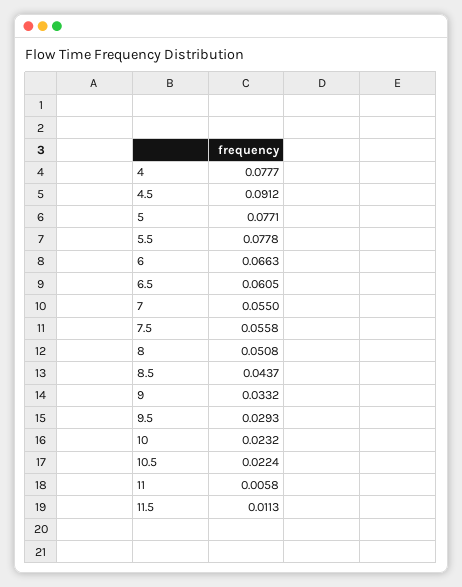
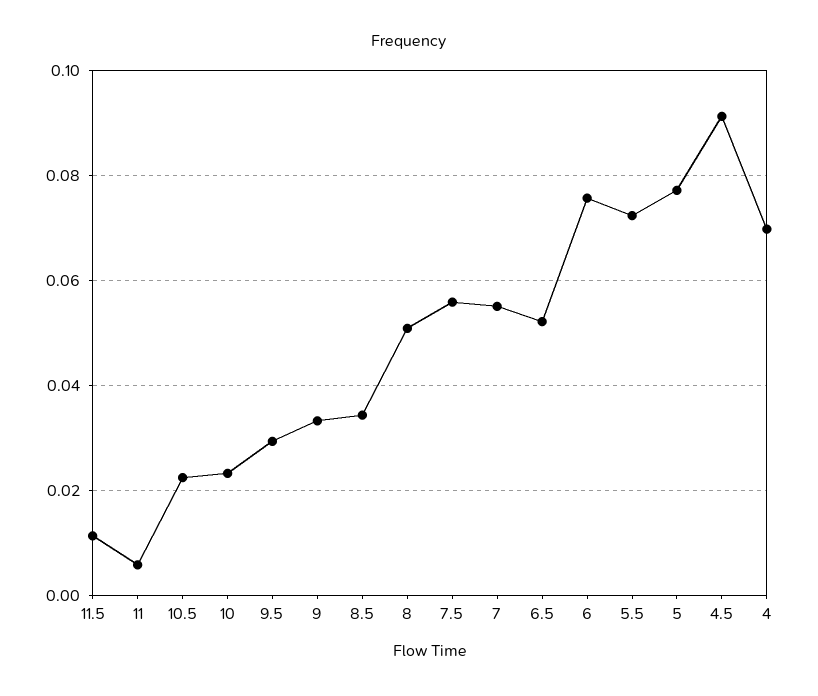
4: 0.0777 -> 0.07
5.5: 0.0778 -> 0.072
6: 0.0663 -> 0.076
6.5: 0.0605 -> 0.052
8.5: 0.0437 -> 0.034

